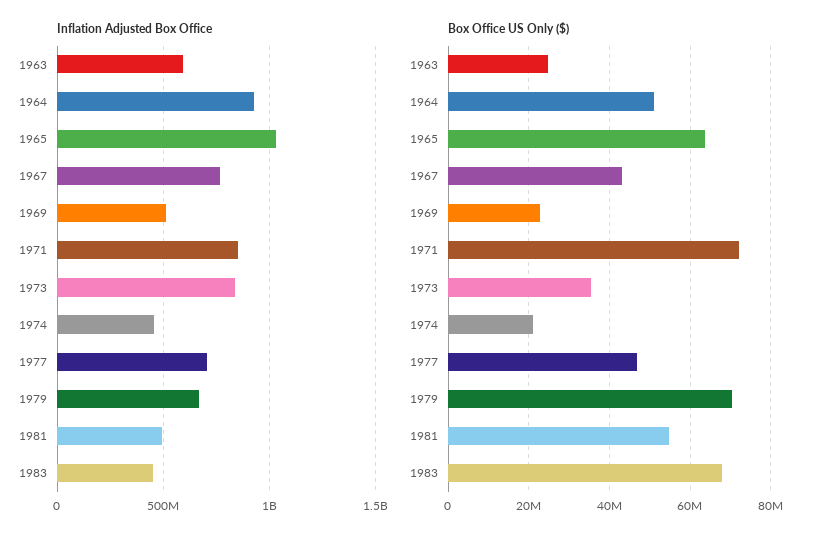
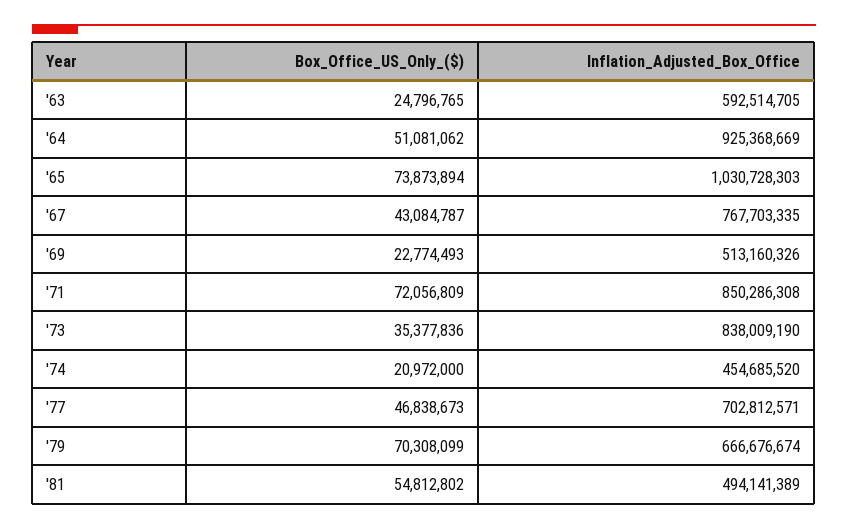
Inflation Adjusted Box Office, 1983: 450000000 -> none
Box Office US Only ($), 1965: 64000000 -> 73873894
Box Office US Only ($), 1983: 68000000 -> none

